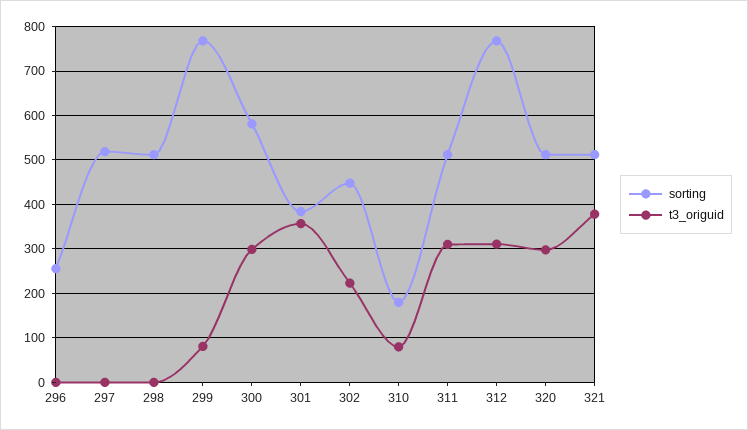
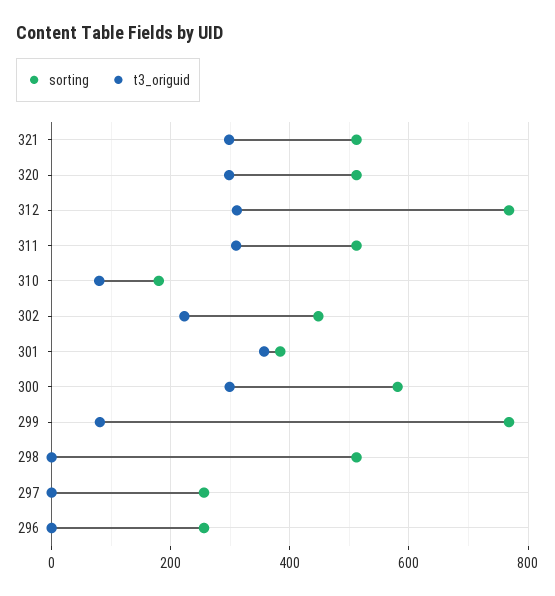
sorting, 297: 520 -> 260
t3_origuid, 321: 380 -> 300

